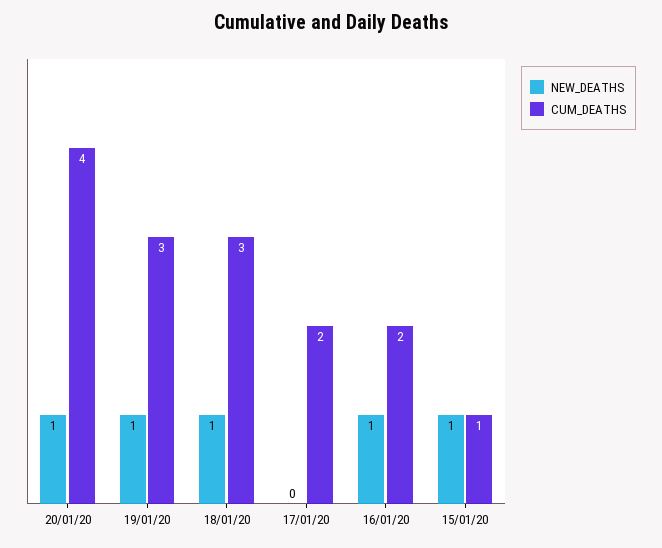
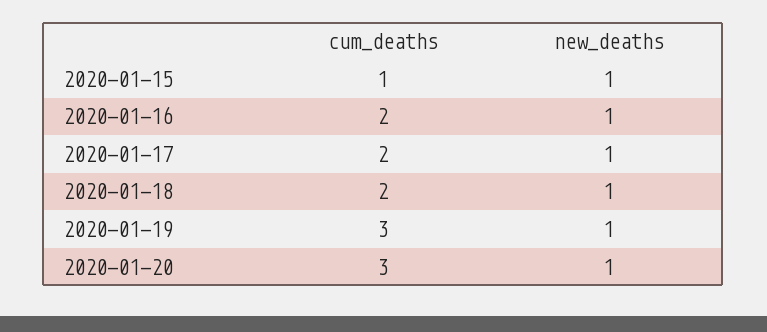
CUM_DEATHS, 20/01/20: 4 -> 3
CUM_DEATHS, 18/01/20: 3 -> 2
NEW_DEATHS, 17/01/20: 0 -> 1

